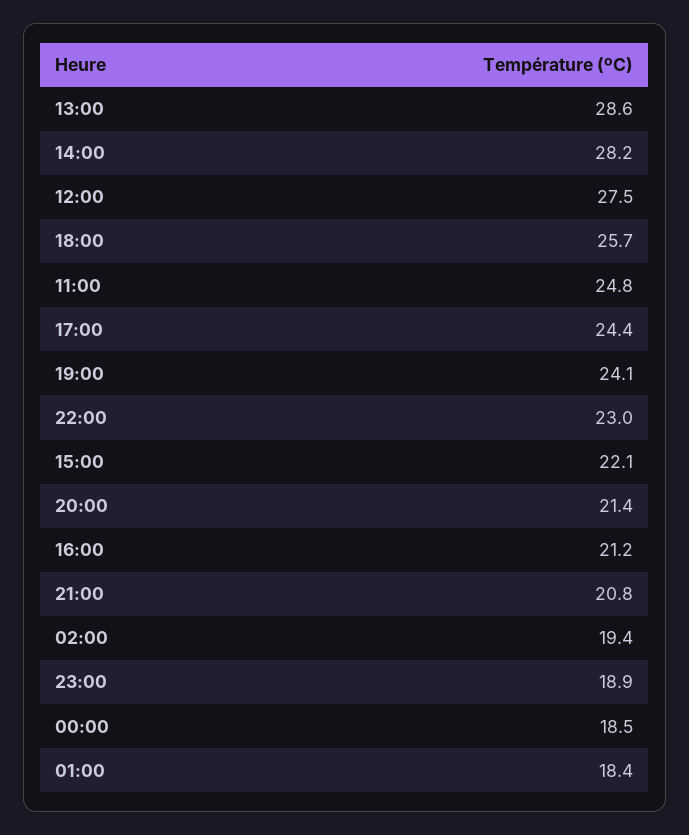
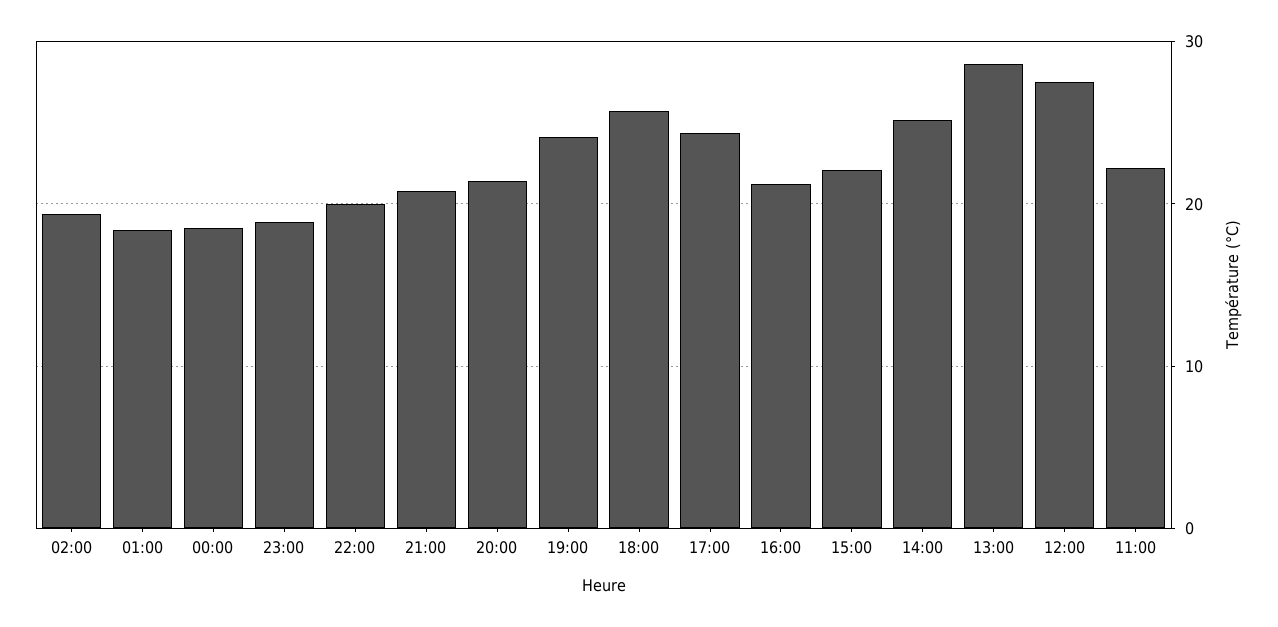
14:00: 28.2 -> 25
11:00: 24.8 -> 22
22:00: 23 -> 20

